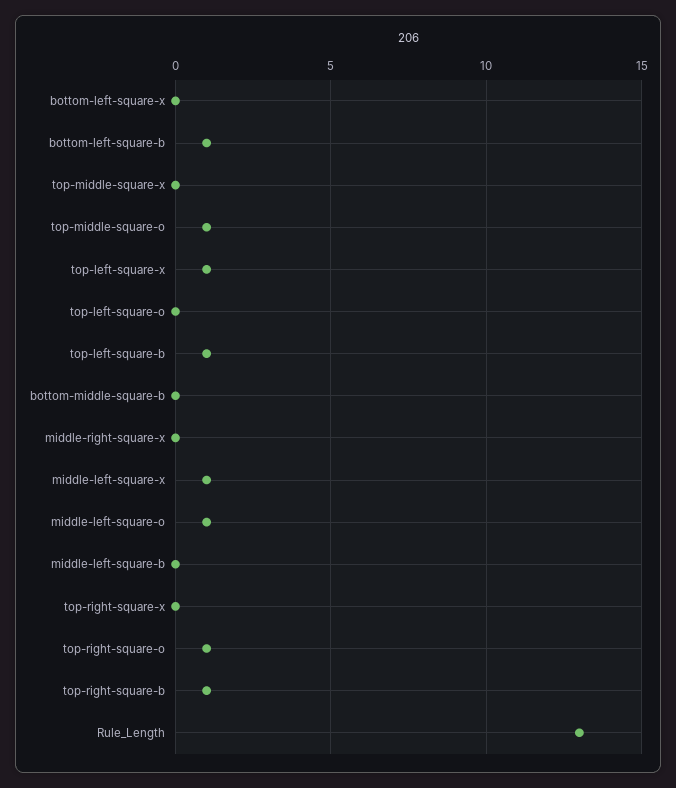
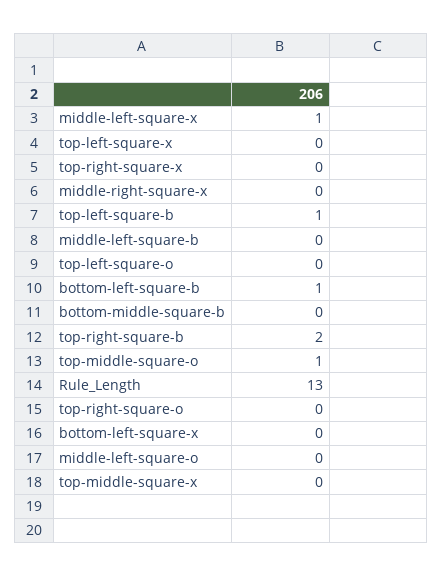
top-left-square-x: 1 -> 0
middle-left-square-o: 1 -> 0
top-right-square-o: 1 -> 0
top-right-square-b: 1 -> 2

